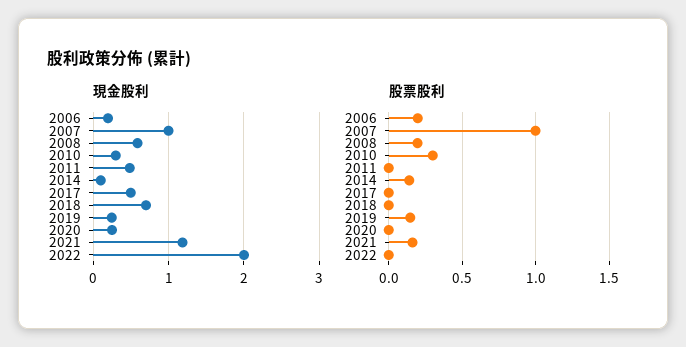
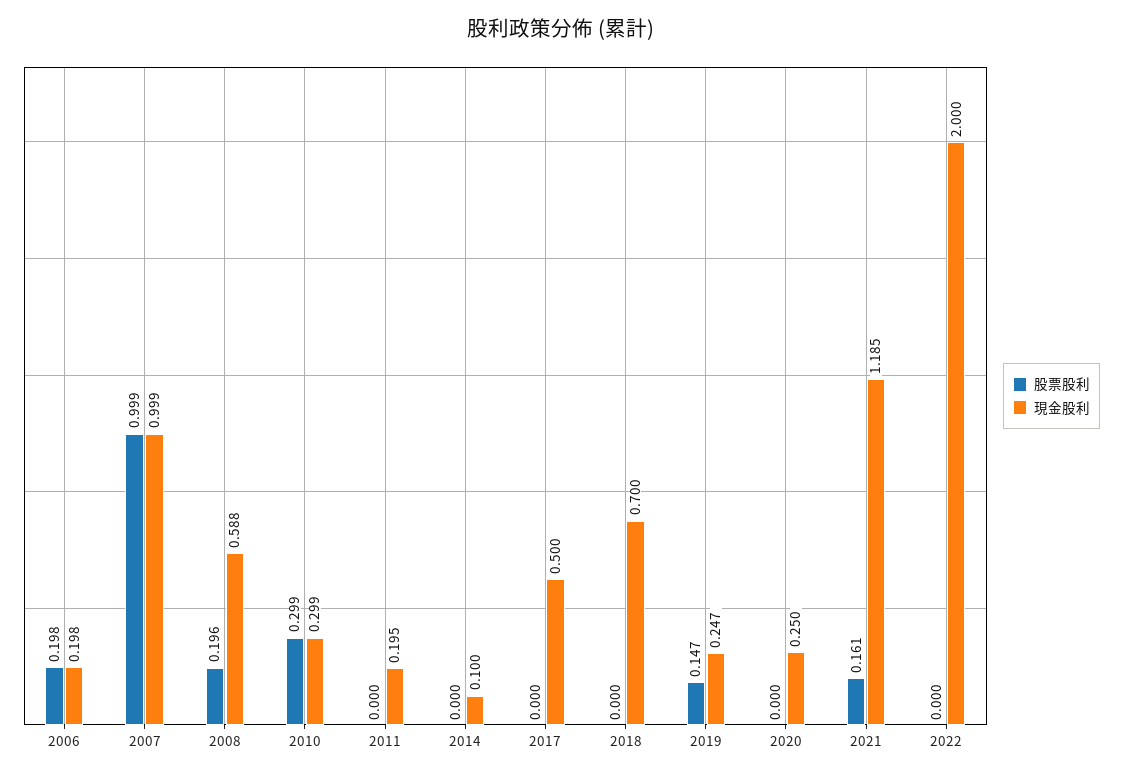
現金股利, 2011: 0.5 -> 0.195
股票股利, 2014: 0.15 -> 0

